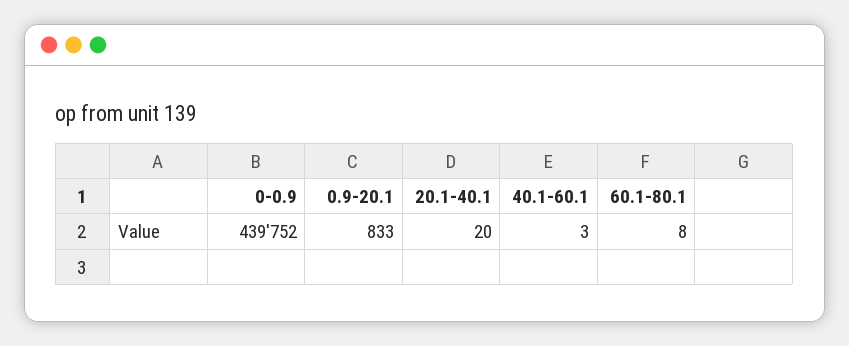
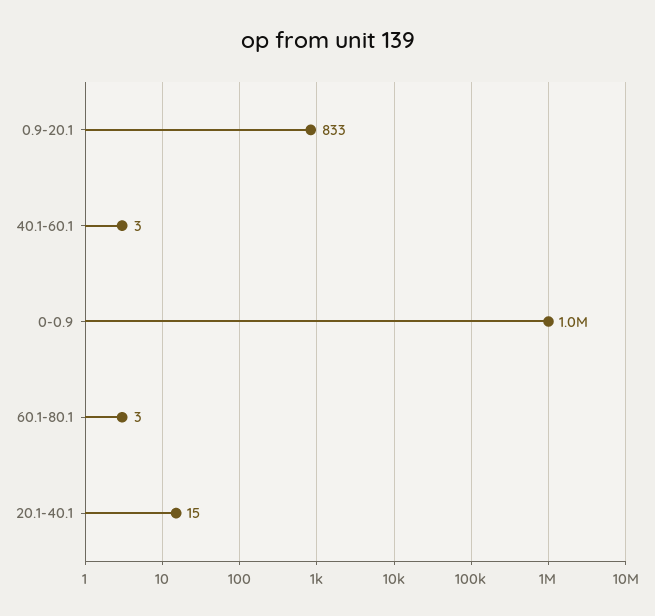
0-0.9: 439752 -> 1000000
20.1-40.1: 20 -> 15
60.1-80.1: 8 -> 3

